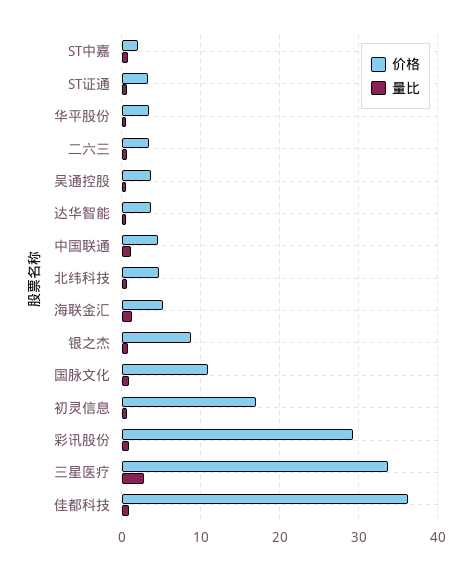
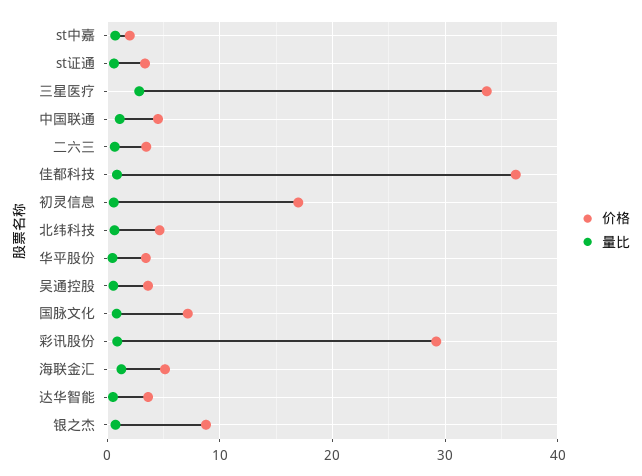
价格, 国脉文化: 11 -> 7

